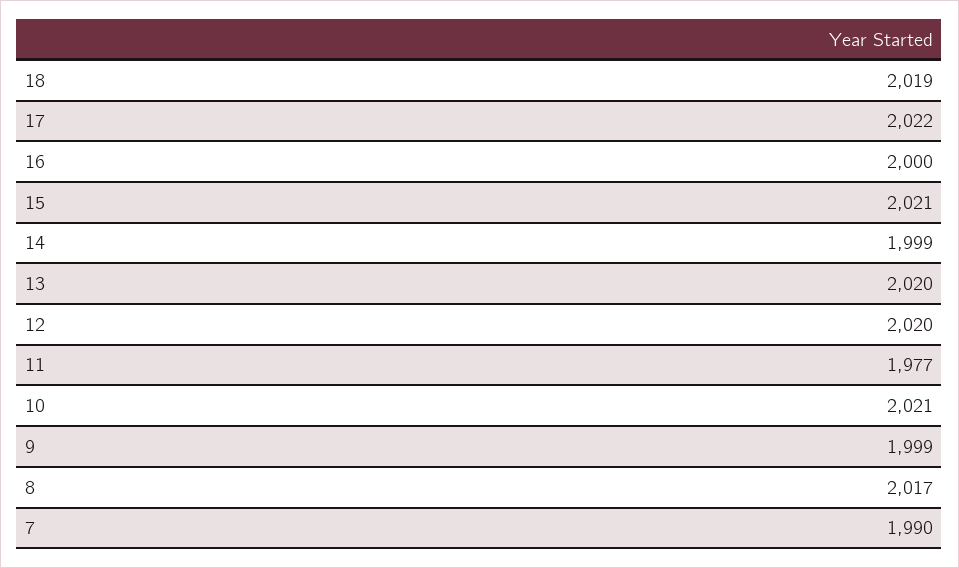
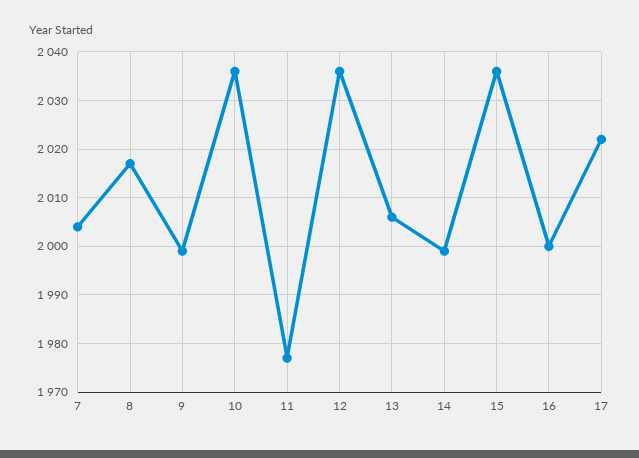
18: 2019 -> none
15: 2021 -> 2035
13: 2020 -> 2005
12: 2020 -> 2035
10: 2021 -> 2035
7: 1990 -> 2005

